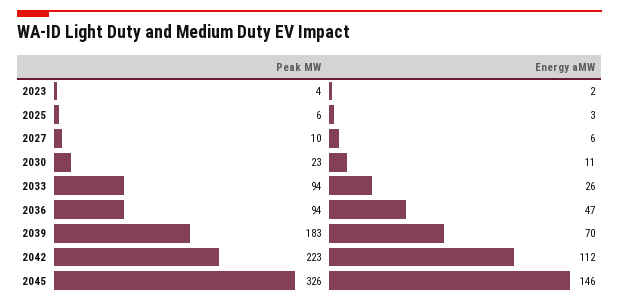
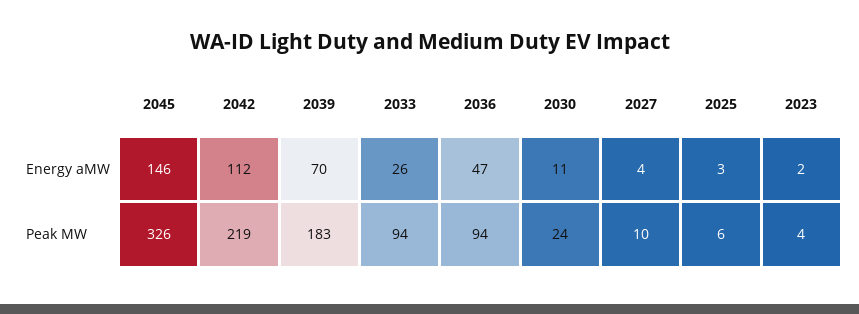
Energy aMW, 2027: 6 -> 4
Peak MW, 2030: 23 -> 24
Peak MW, 2042: 223 -> 219

